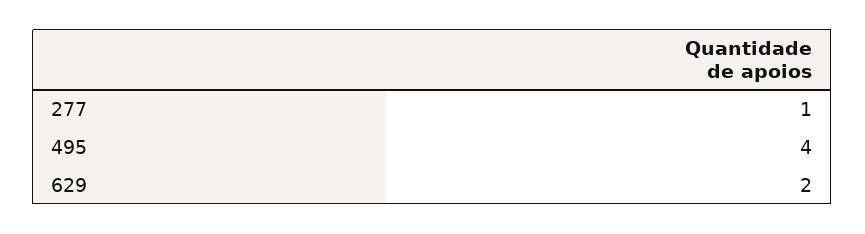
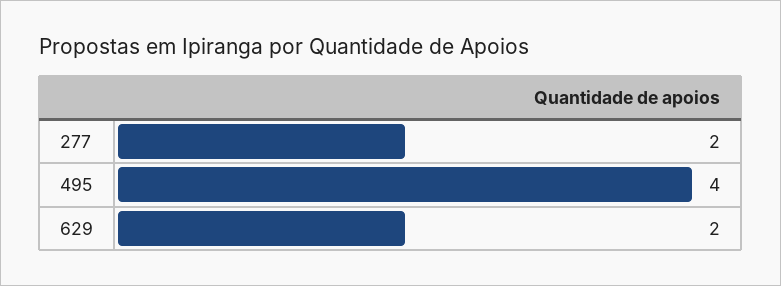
277: 1 -> 2

